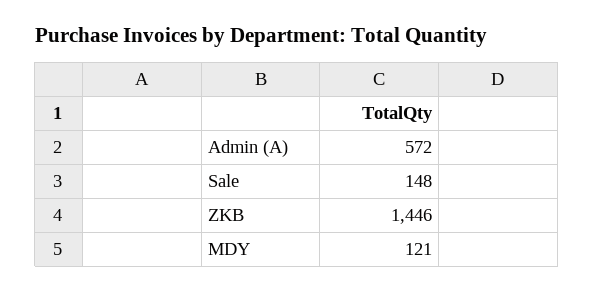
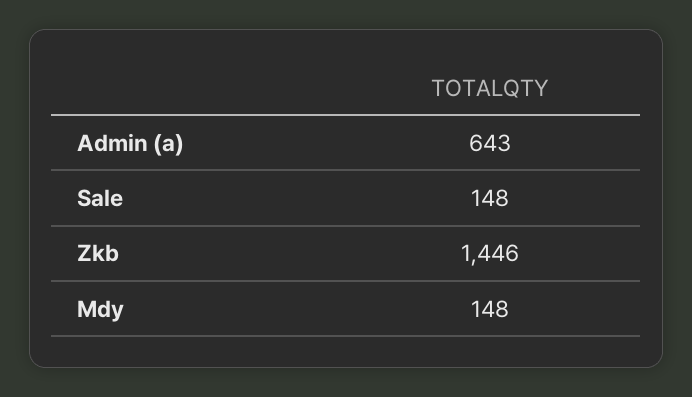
Admin (A): 572 -> 643
MDY: 121 -> 148

